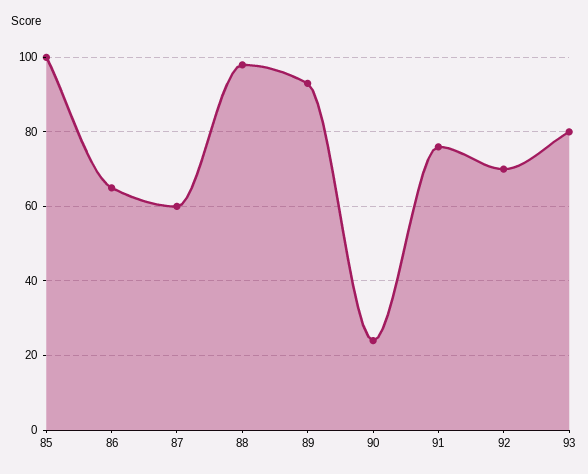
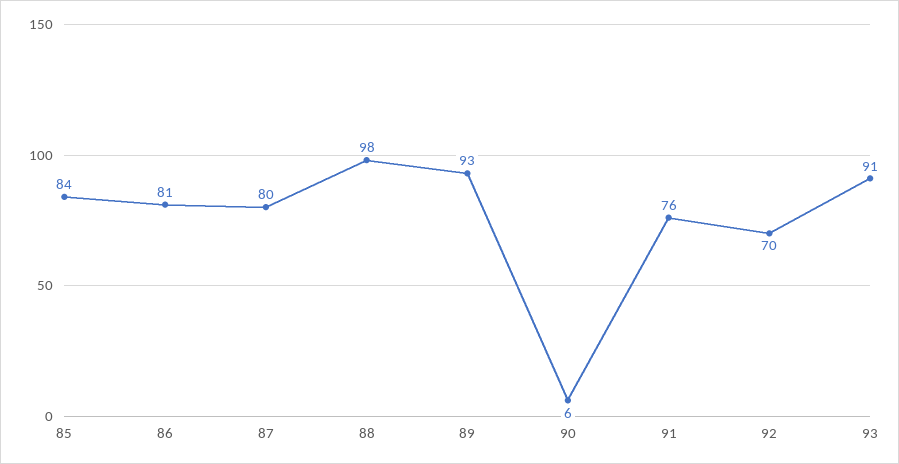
85: 100 -> 84
86: 65 -> 81
87: 60 -> 80
90: 25 -> 6
93: 80 -> 91

